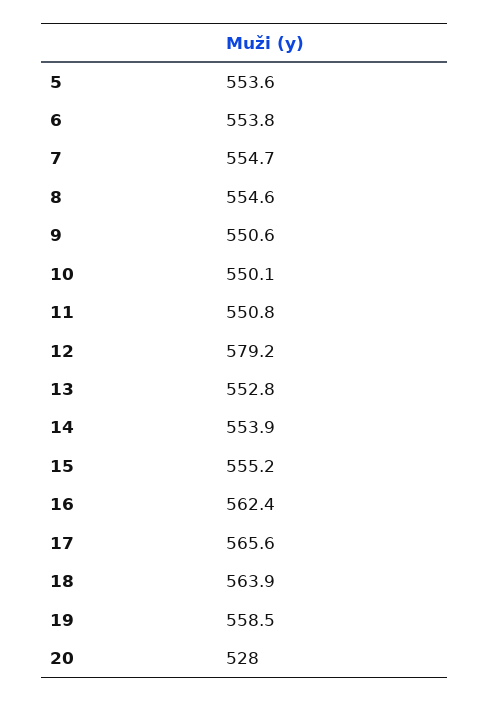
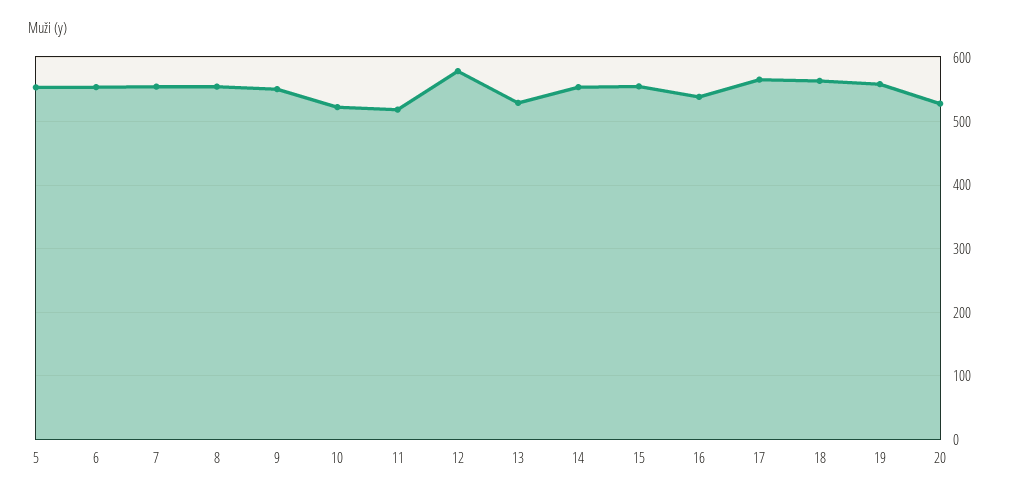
10: 550.1 -> 520
11: 550.8 -> 520
13: 552.8 -> 530
16: 562.4 -> 540

